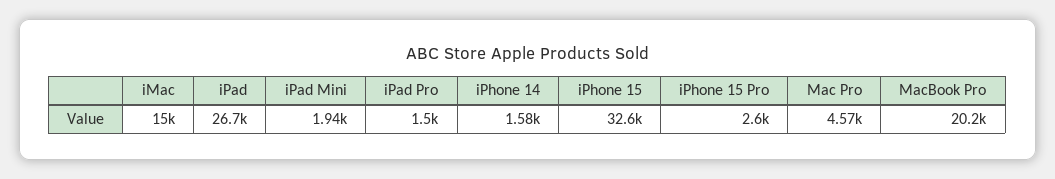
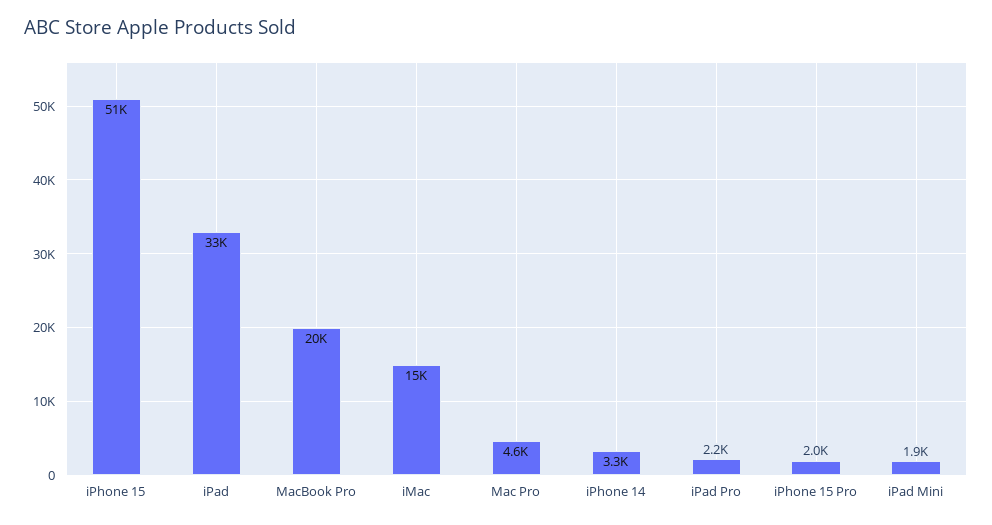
iPad: 26700 -> 33000
iPad Pro: 1500 -> 2200
iPhone 14: 1580 -> 3300
iPhone 15: 32600 -> 51000
iPhone 15 Pro: 2600 -> 2000

